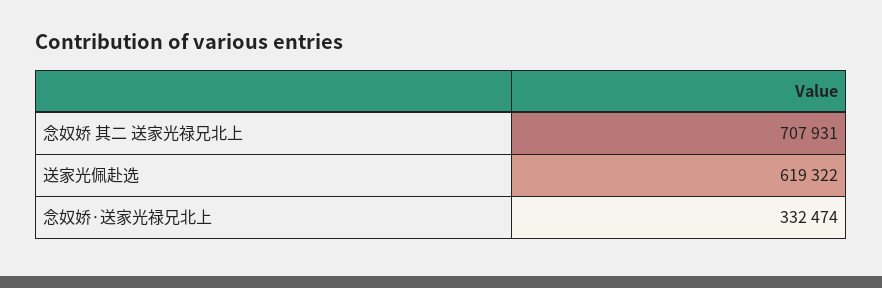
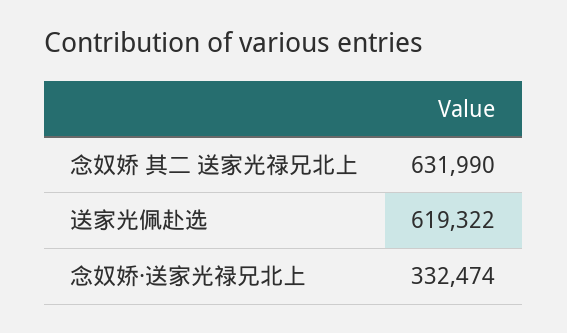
念奴娇 其二 送家光禄兄北上: 707931 -> 631990

